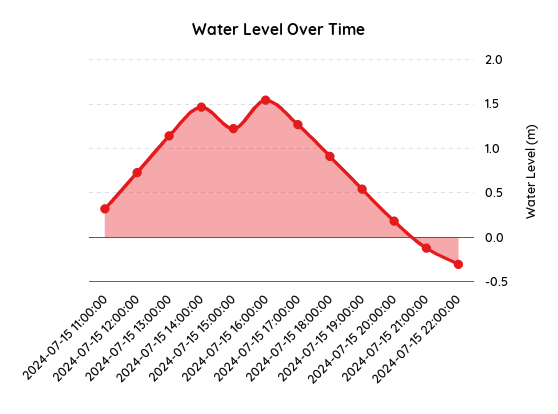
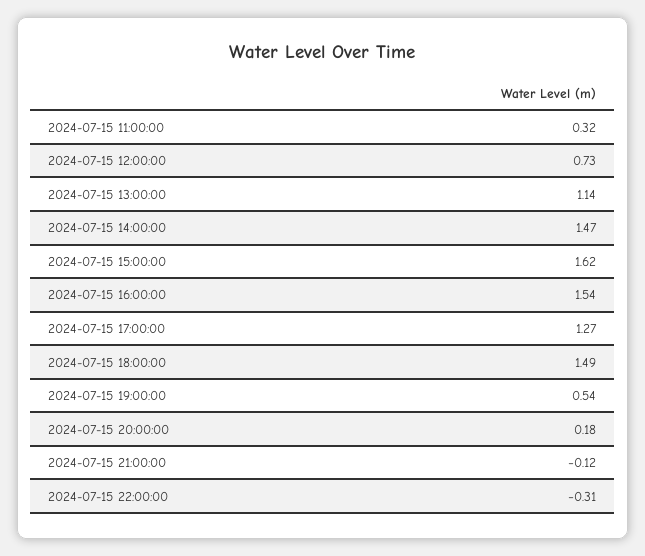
2024-07-15 15:00:00: 1.2 -> 1.62
2024-07-15 18:00:00: 0.9 -> 1.49

